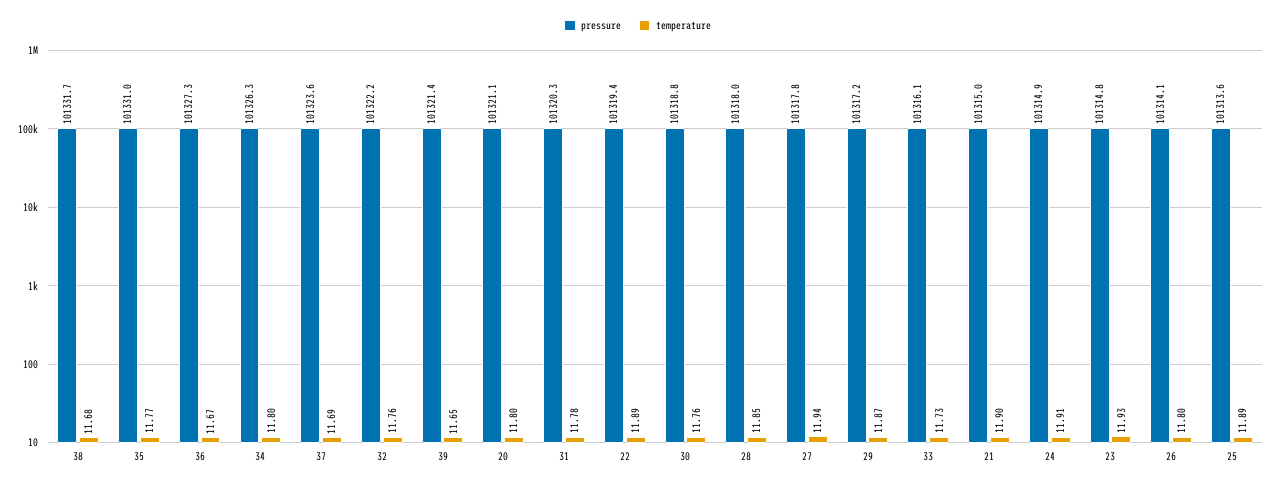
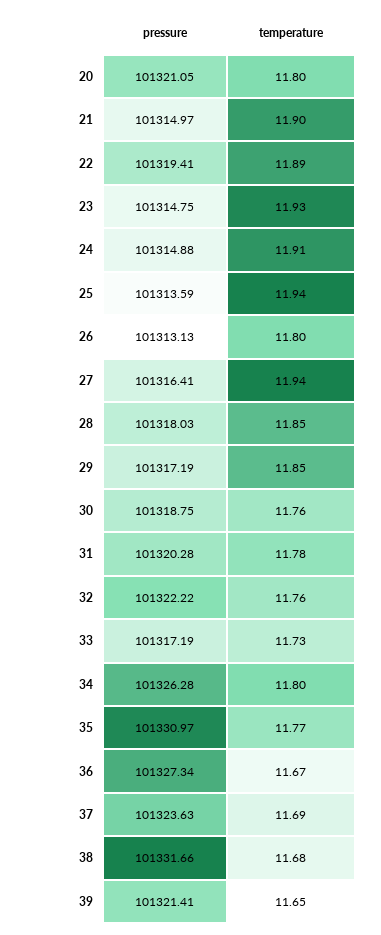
pressure, 27: 101317.8 -> 101316.41
temperature, 29: 11.87 -> 11.85
pressure, 33: 101316.1 -> 101317.19
pressure, 26: 101314.1 -> 101313.13
temperature, 25: 11.89 -> 11.94

